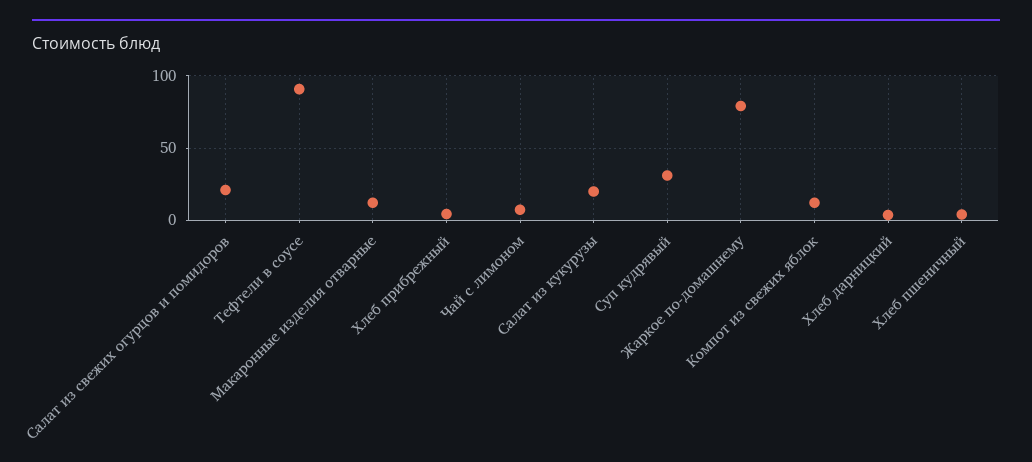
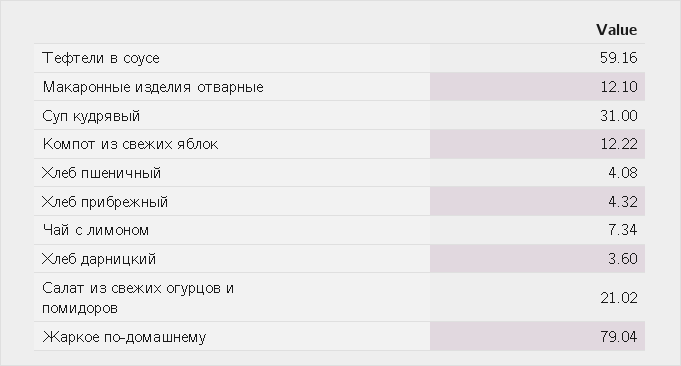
Тефтели в соусе: 90 -> 59.16
Салат из кукурузы: 20 -> none

